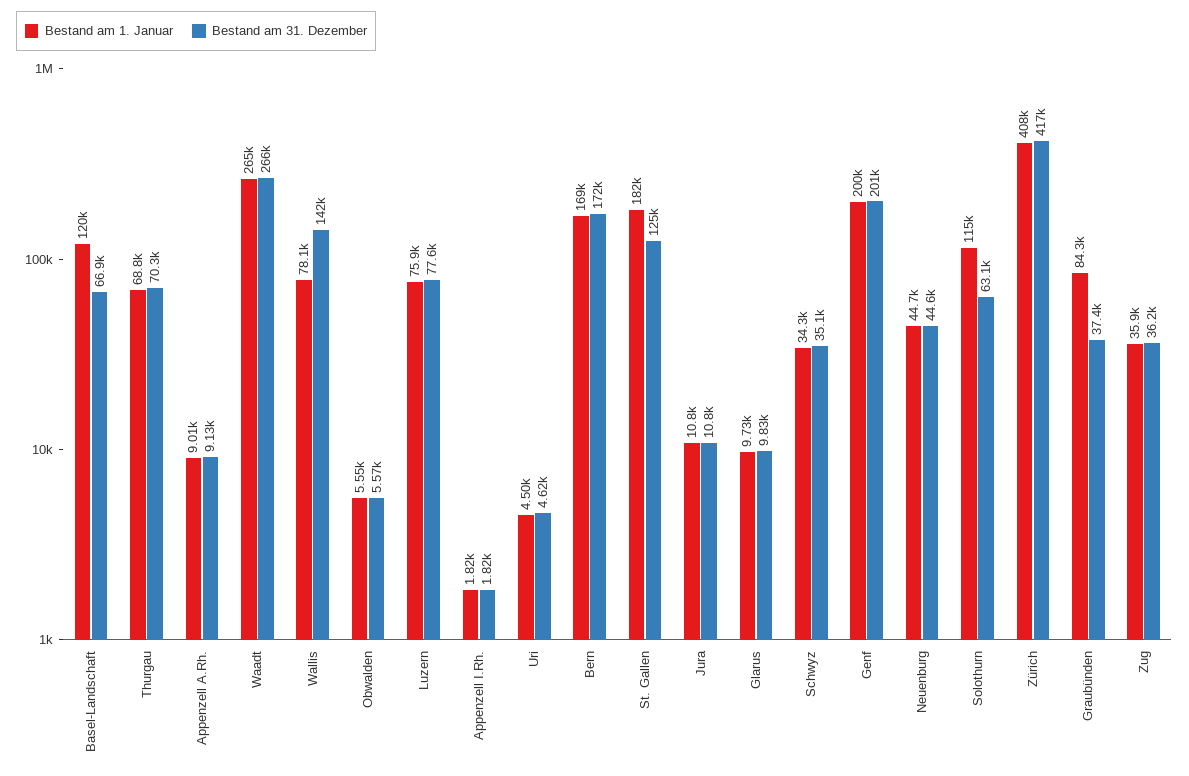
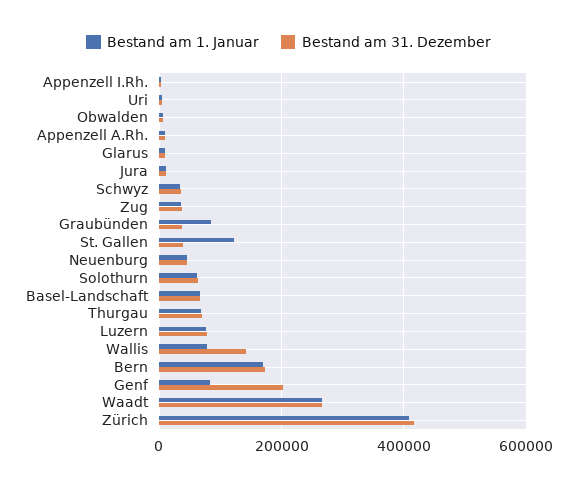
Bestand am 1. Januar, Basel-Landschaft: 120000 -> 60000
Bestand am 1. Januar, St. Gallen: 182000 -> 120000
Bestand am 31. Dezember, St. Gallen: 125000 -> 40000
Bestand am 1. Januar, Genf: 200000 -> 80000
Bestand am 1. Januar, Solothurn: 115000 -> 60000

